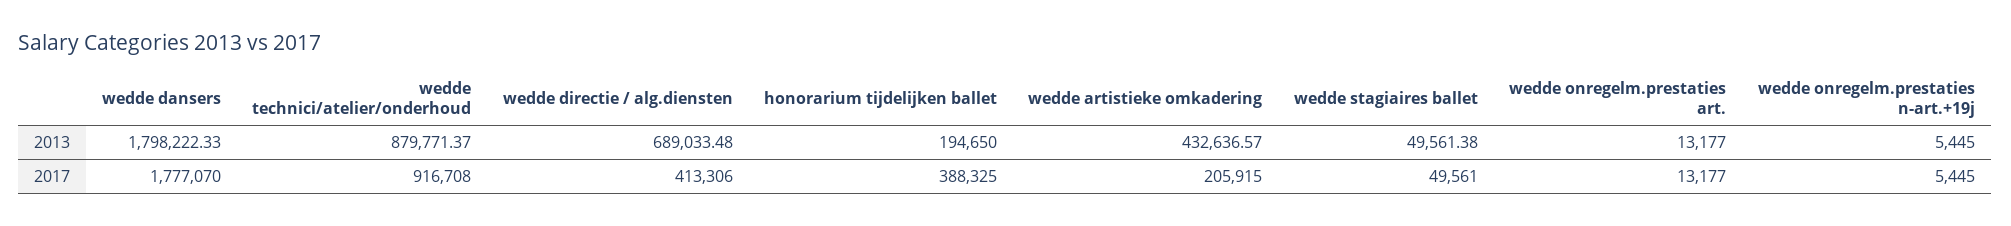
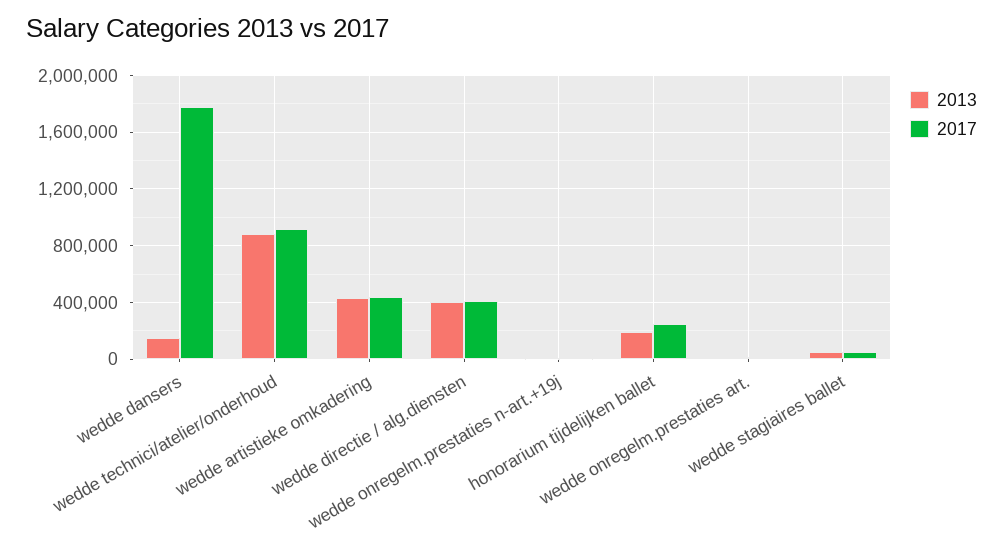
2013, wedde dansers: 1798222.33 -> 150000
2013, wedde directie / alg.diensten: 689033.48 -> 400000
2017, honorarium tijdelijken ballet: 388325 -> 250000
2017, wedde artistieke omkadering: 205915 -> 450000

